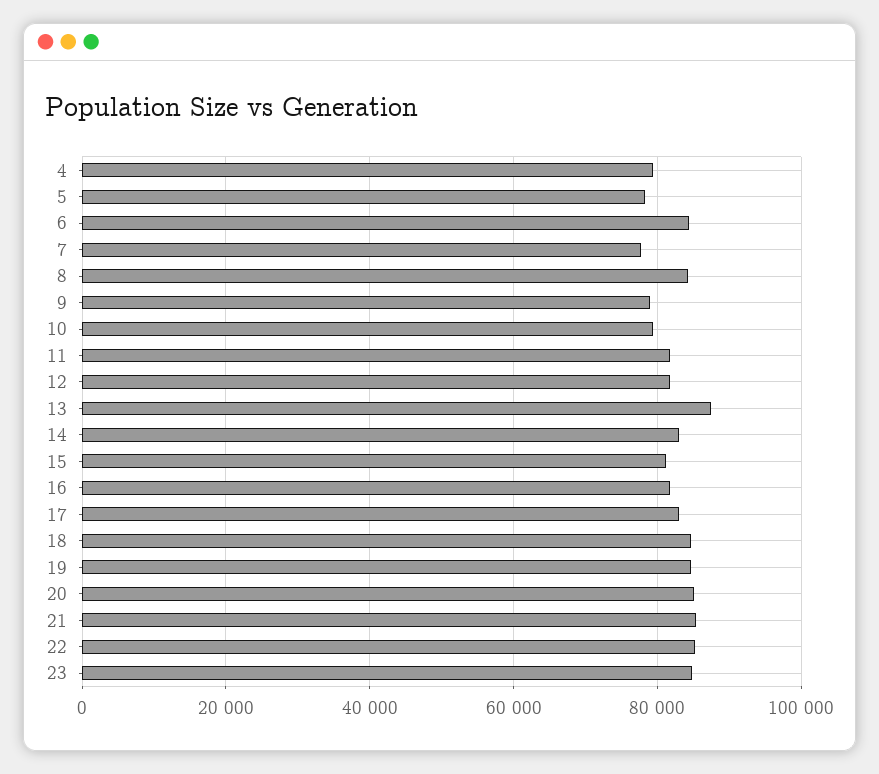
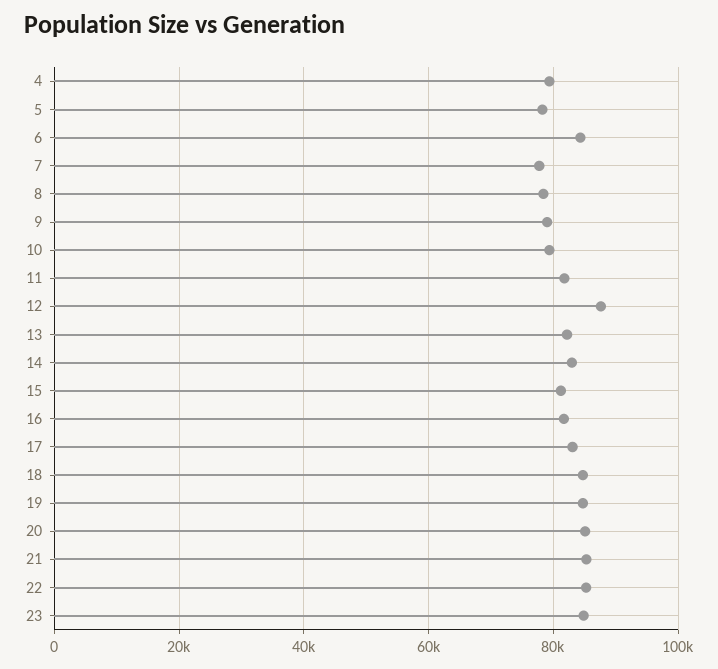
8: 84000 -> 78000
12: 82000 -> 88000
13: 88000 -> 82000

